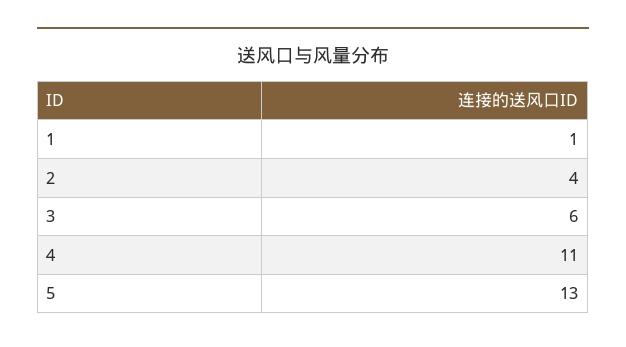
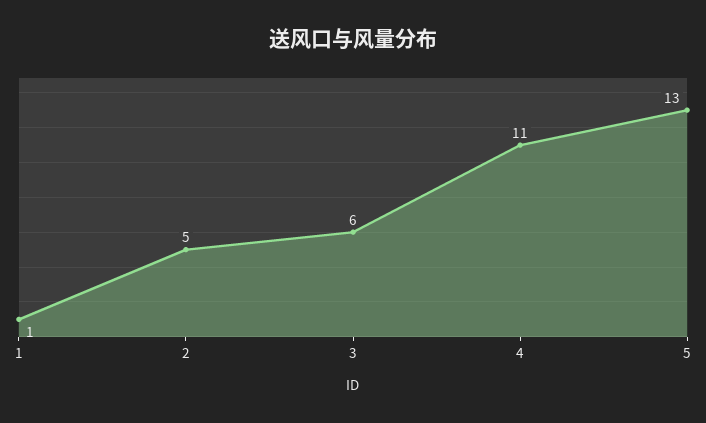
2: 4 -> 5

